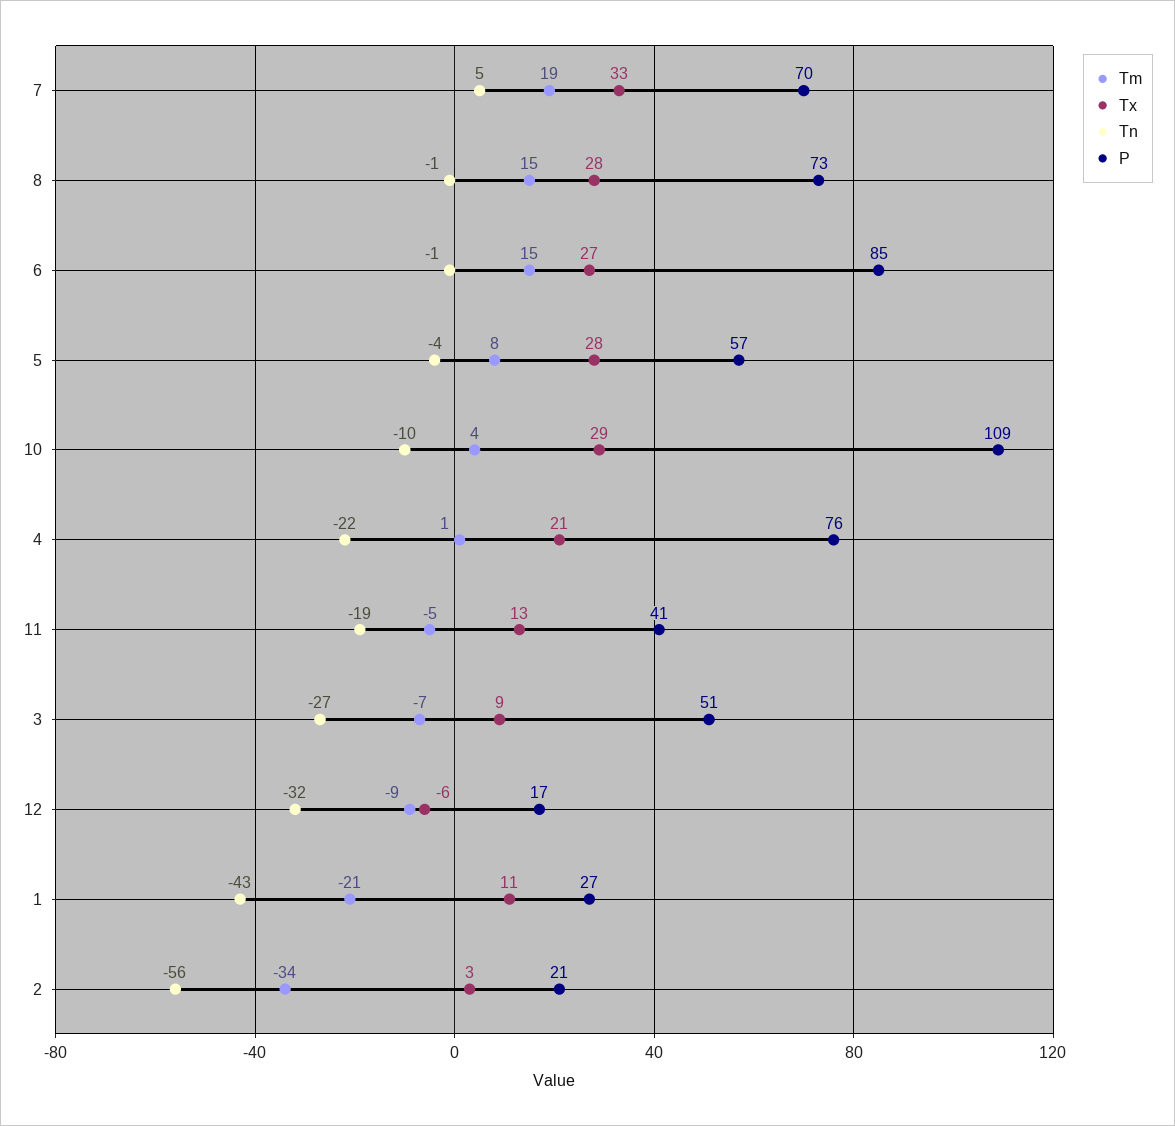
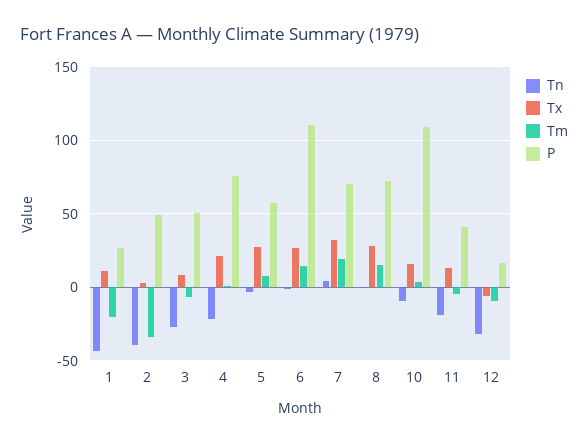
P, 6: 85 -> 110
Tx, 10: 29 -> 15
Tn, 2: -56 -> -40
P, 2: 21 -> 50

